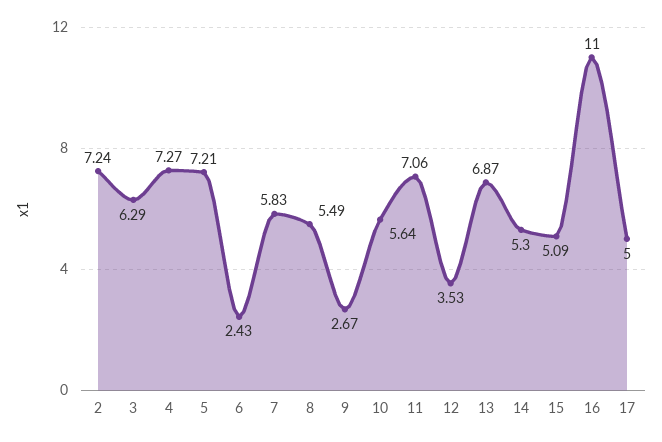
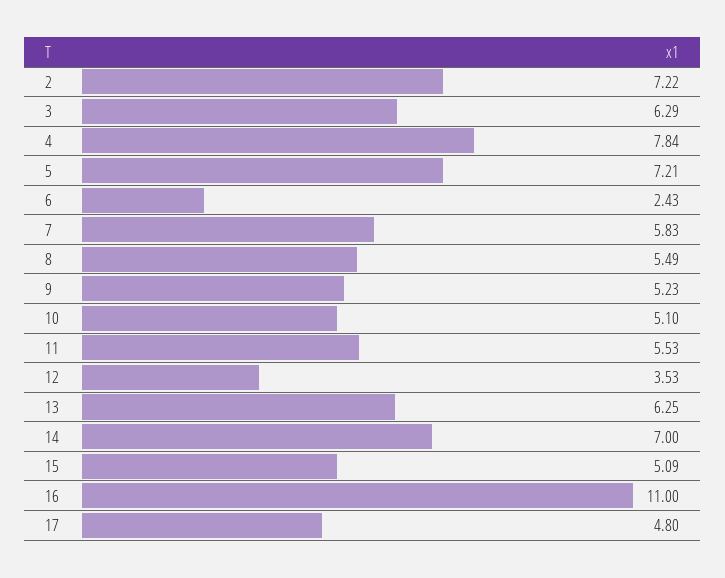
2: 7.24 -> 7.22
4: 7.27 -> 7.84
9: 2.67 -> 5.23
10: 5.64 -> 5.1
11: 7.06 -> 5.53
13: 6.87 -> 6.25
14: 5.3 -> 7
17: 5 -> 4.8

